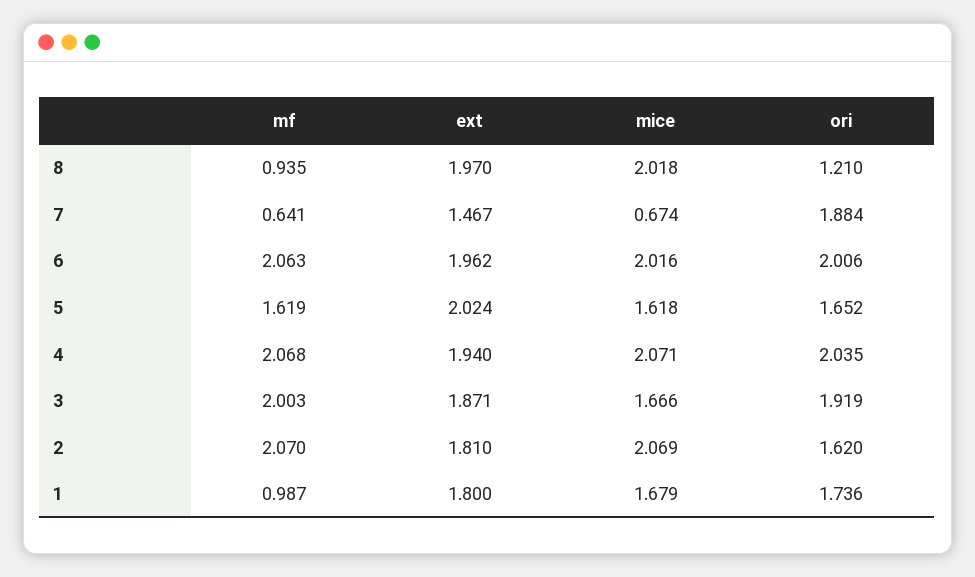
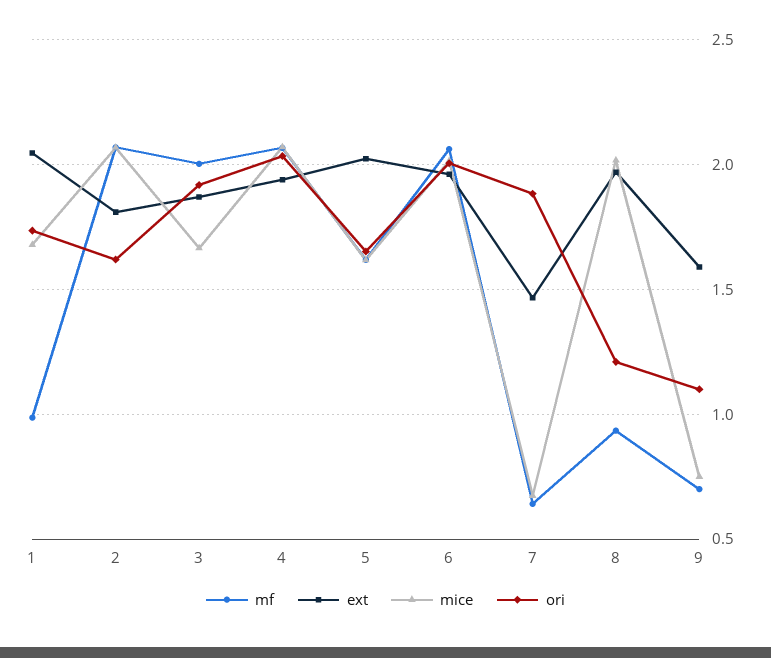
ext, 1: 1.8 -> 2.05
mf, 9: none -> 0.7
ext, 9: none -> 1.6
mice, 9: none -> 0.75
ori, 9: none -> 1.1

